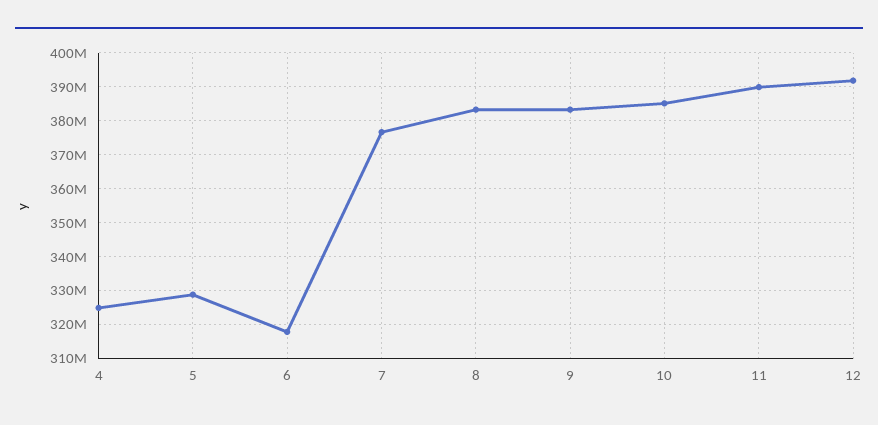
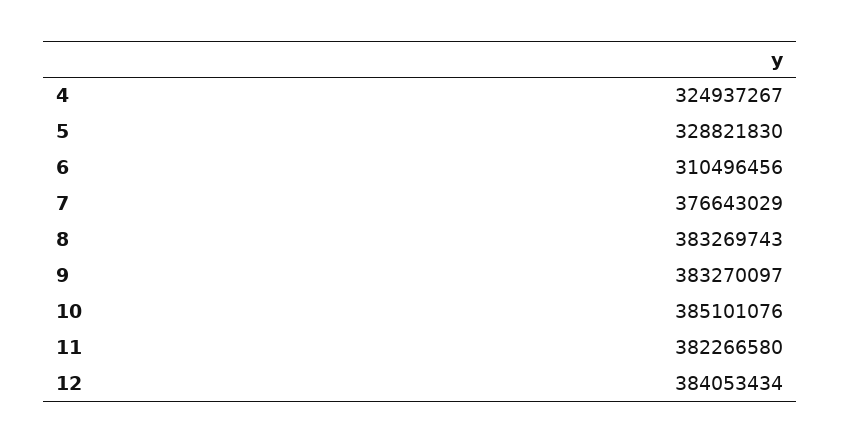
6: 318000000 -> 310496456
11: 390000000 -> 382266580
12: 392000000 -> 384053434

